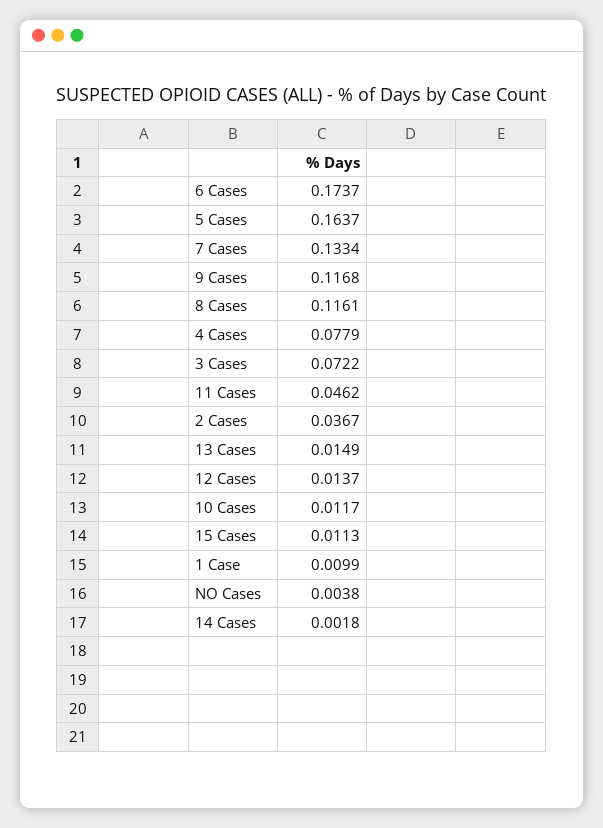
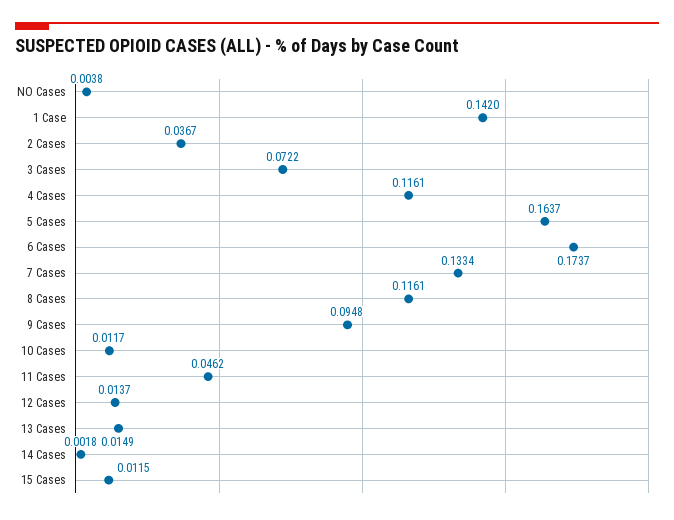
9 Cases: 0.1168 -> 0.0948
4 Cases: 0.0779 -> 0.1161
15 Cases: 0.0113 -> 0.0115
1 Case: 0.0099 -> 0.142

